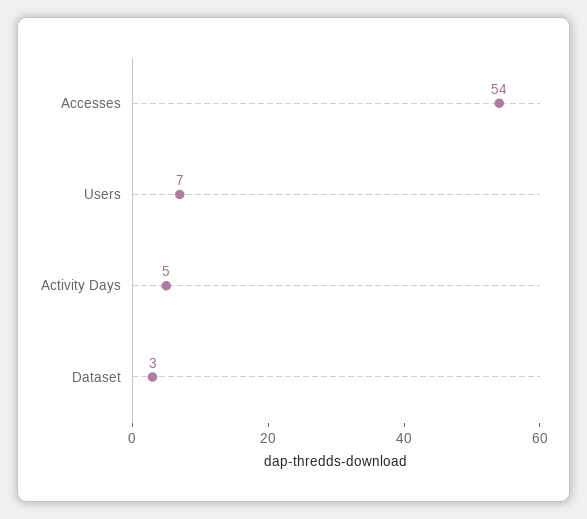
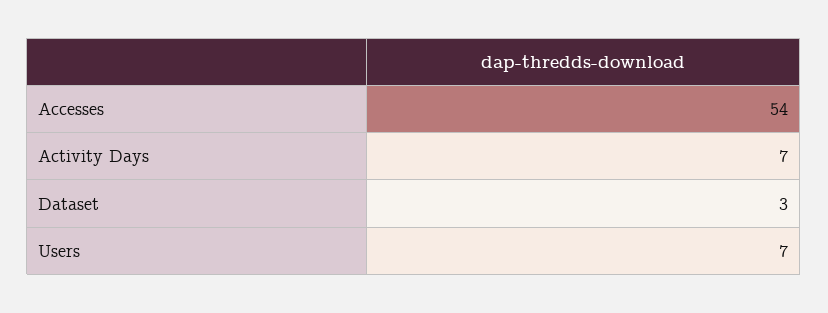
Activity Days: 5 -> 7

